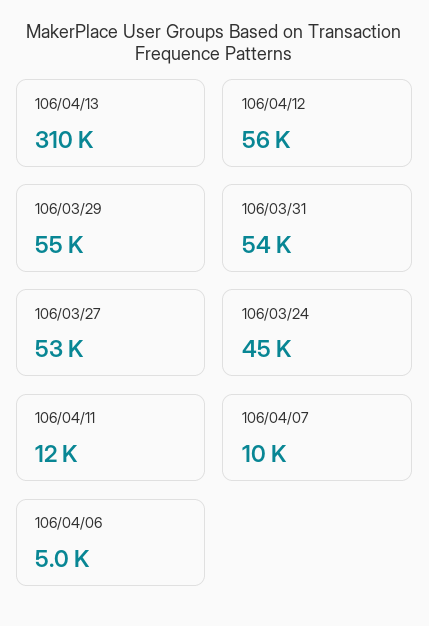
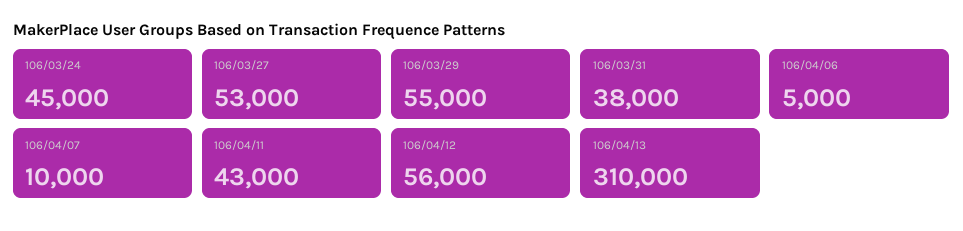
106/03/31: 54000 -> 38000
106/04/11: 12000 -> 43000

